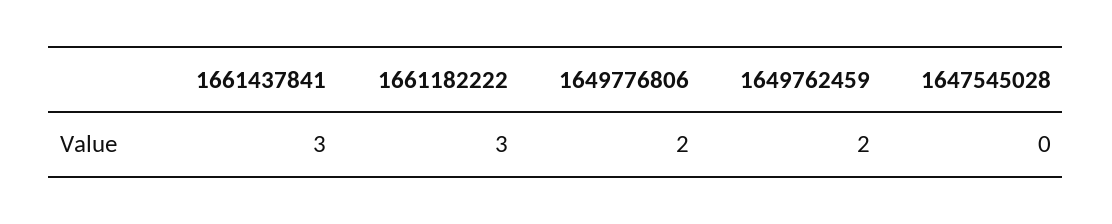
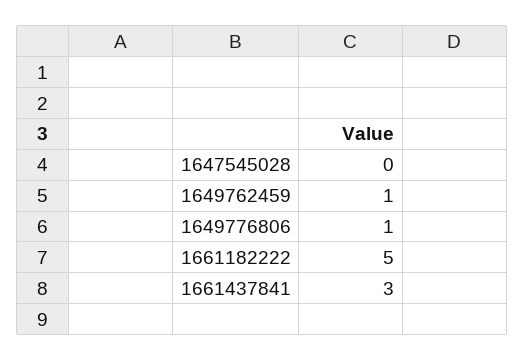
1661182222: 3 -> 5
1649776806: 2 -> 1
1649762459: 2 -> 1

